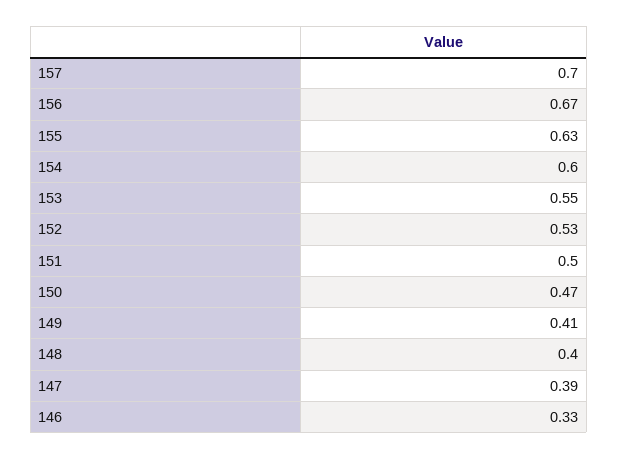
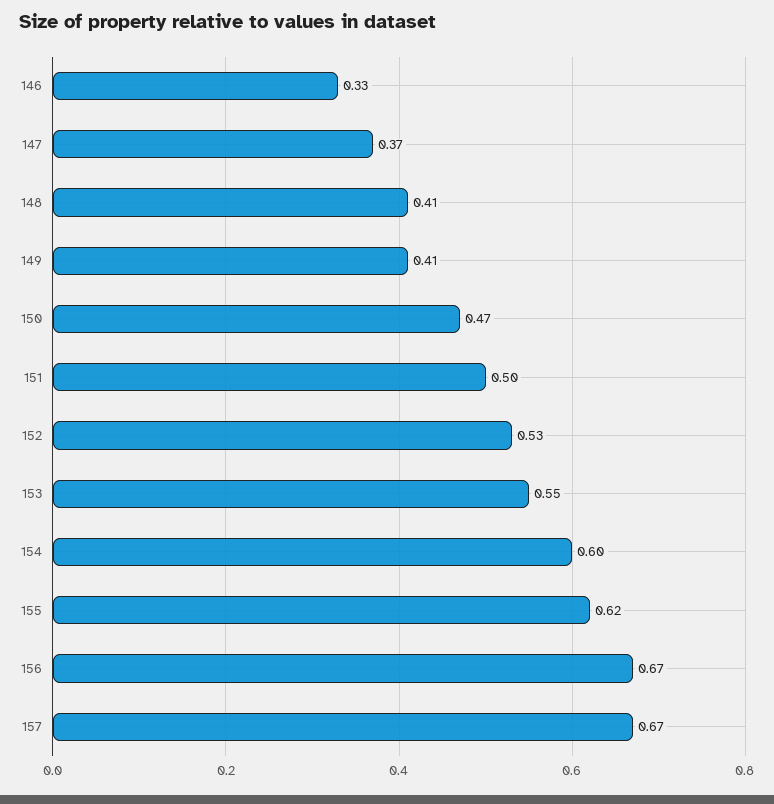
157: 0.7 -> 0.67
155: 0.63 -> 0.62
148: 0.4 -> 0.41
147: 0.39 -> 0.37

